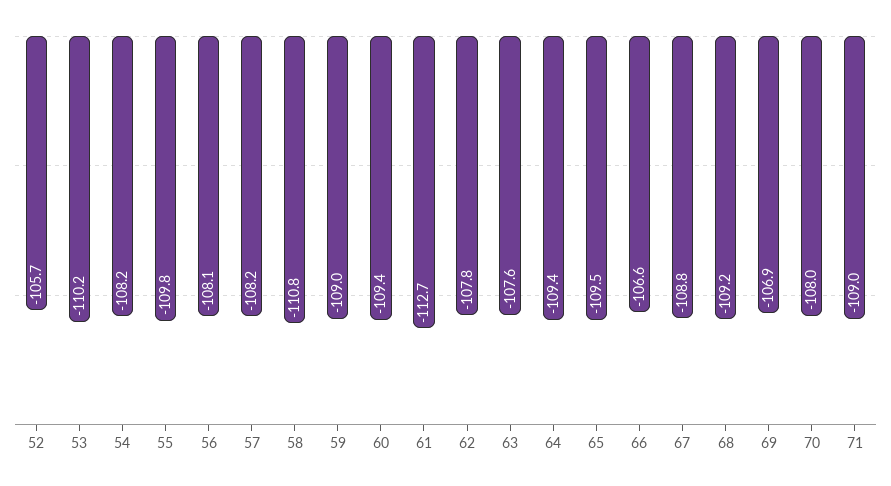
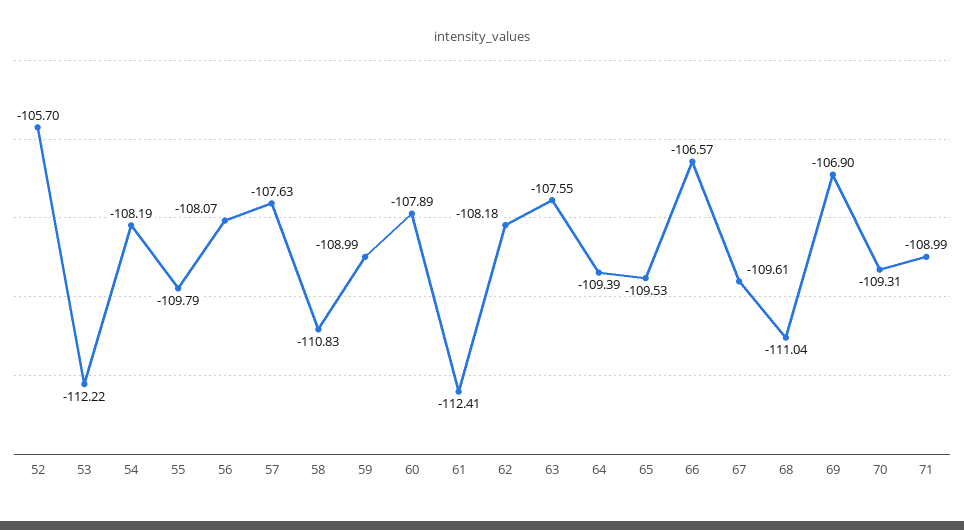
53: -110.2 -> -112.22
57: -108.2 -> -107.63
60: -109.4 -> -107.89
61: -112.7 -> -112.41
62: -107.8 -> -108.18
67: -108.8 -> -109.61
68: -109.2 -> -111.04
70: -108 -> -109.31

